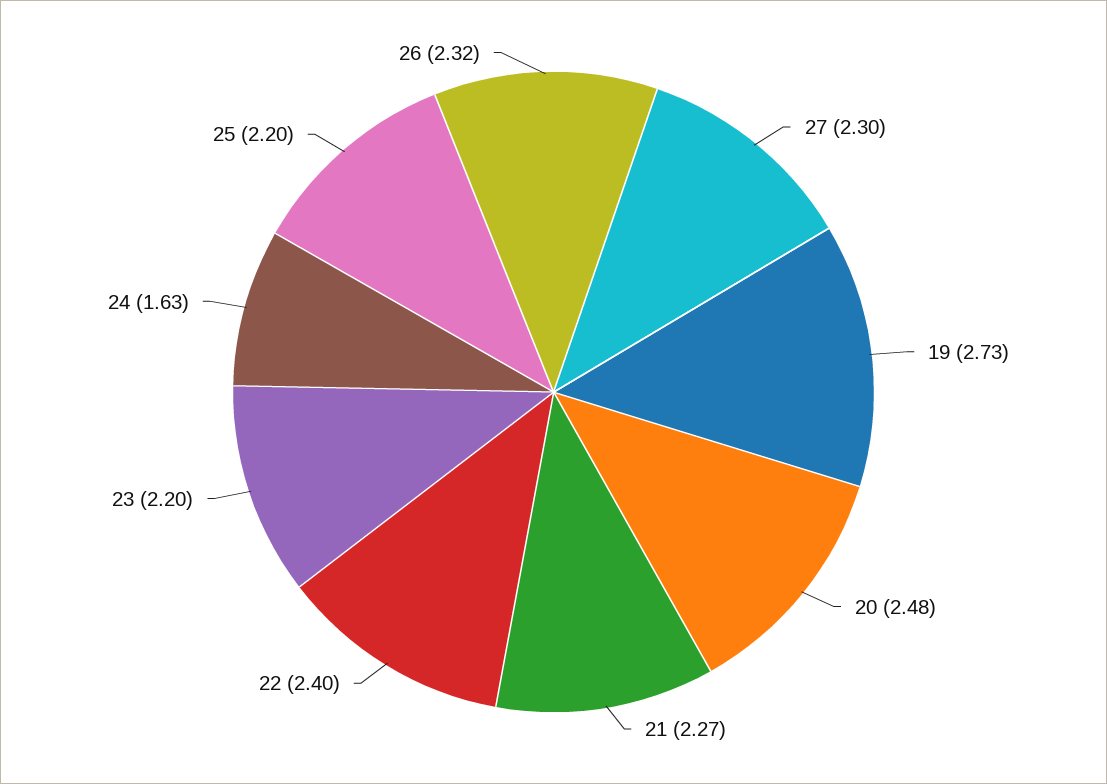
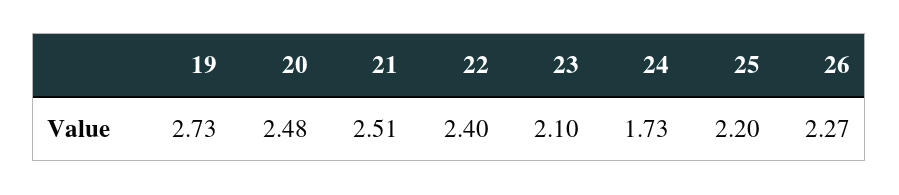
27: 2.3 -> none
21: 2.27 -> 2.51
23: 2.2 -> 2.1
24: 1.63 -> 1.73
26: 2.32 -> 2.27

